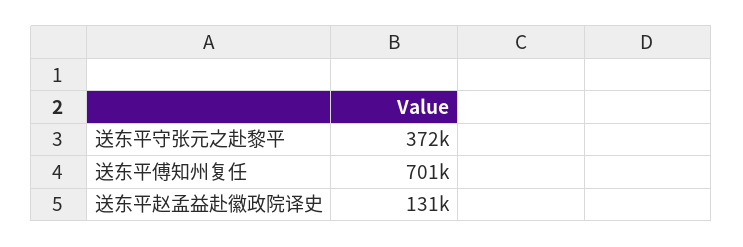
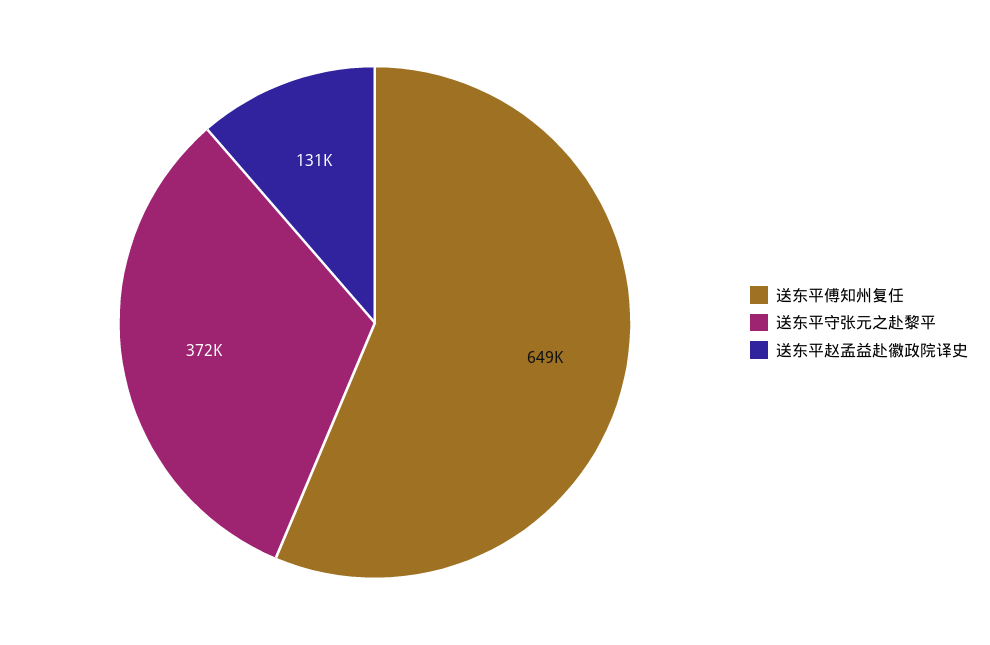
送东平傅知州复任: 701000 -> 649000

